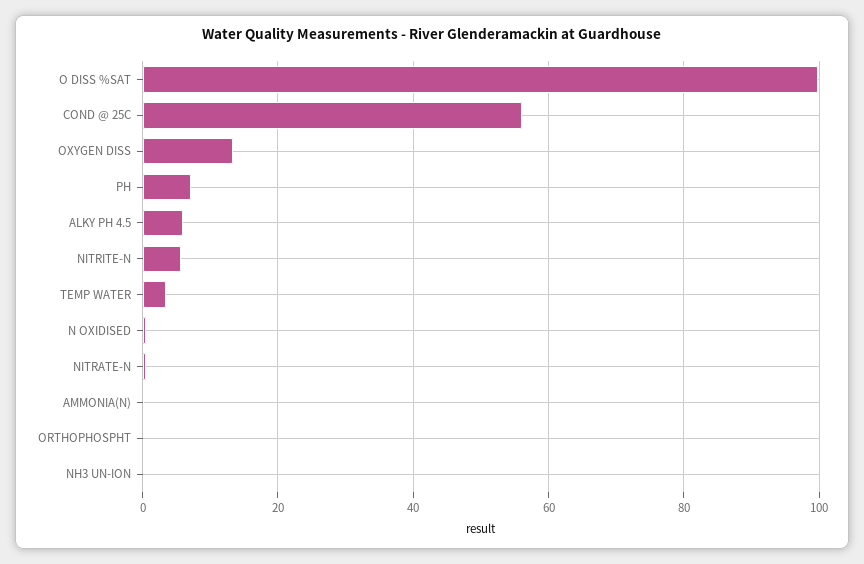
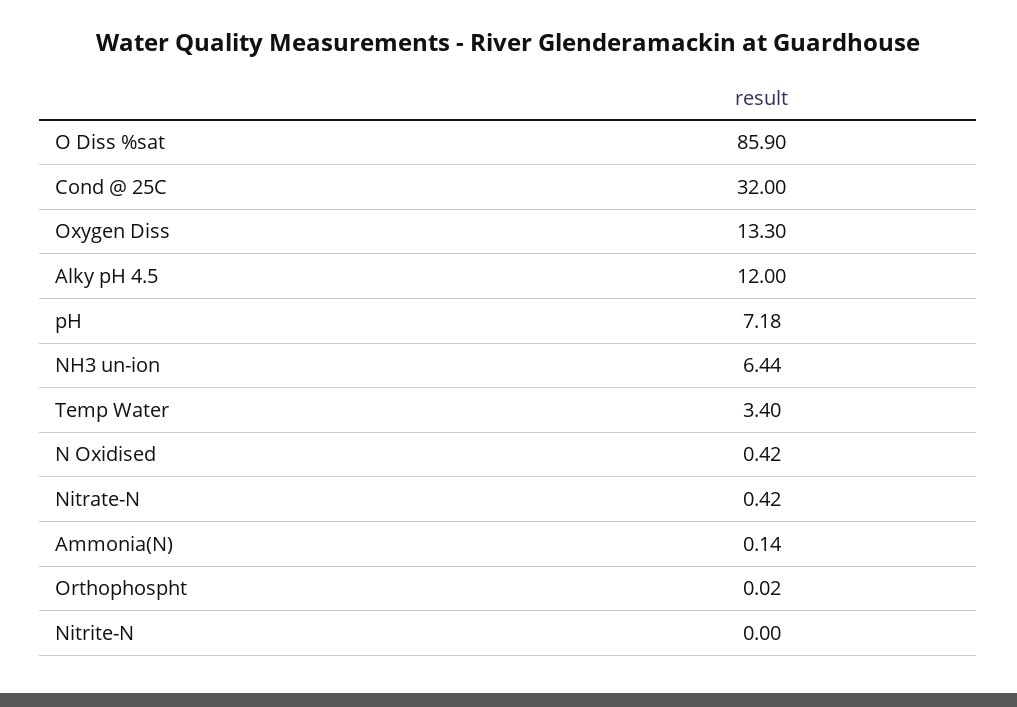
O DISS %SAT: 100 -> 85.9
COND @ 25C: 56 -> 32
ALKY PH 4.5: 6 -> 12
NITRITE-N: 6 -> 0
NH3 UN-ION: 0 -> 6.44

